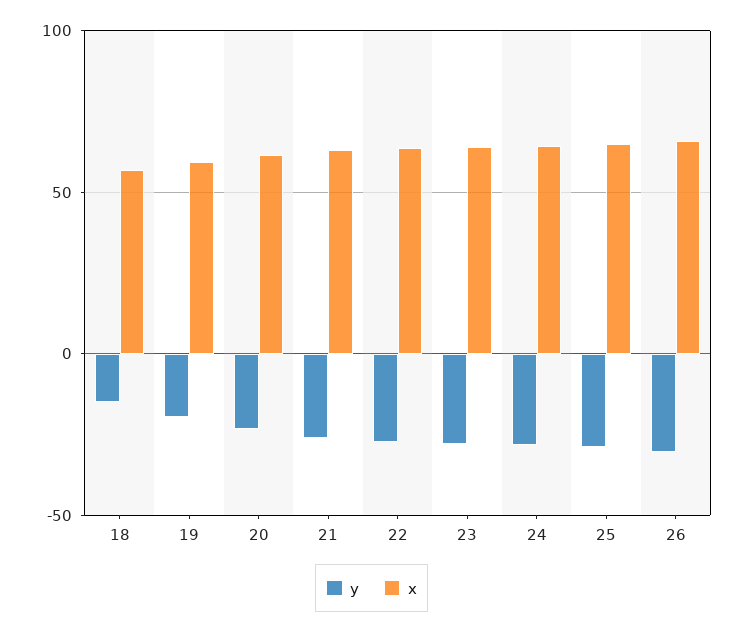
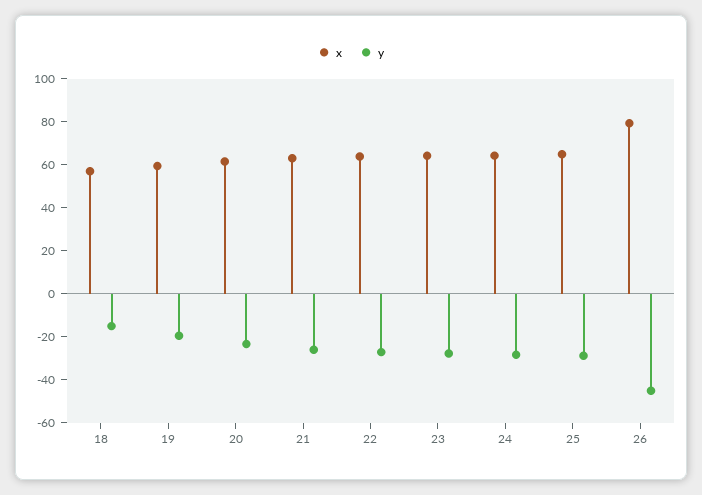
y, 26: -30 -> -45
x, 26: 65 -> 80

